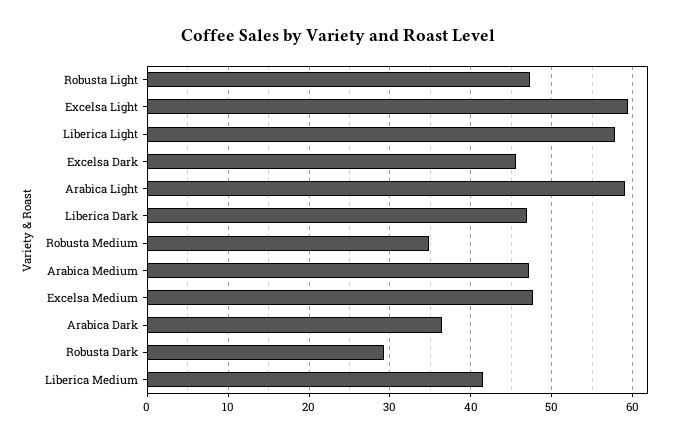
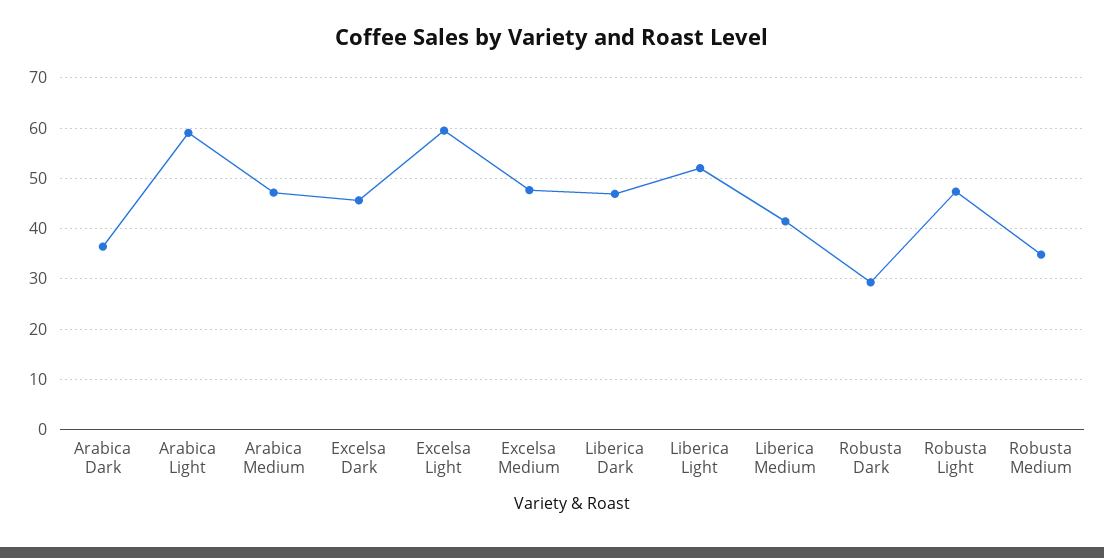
Liberica Light: 58 -> 52

